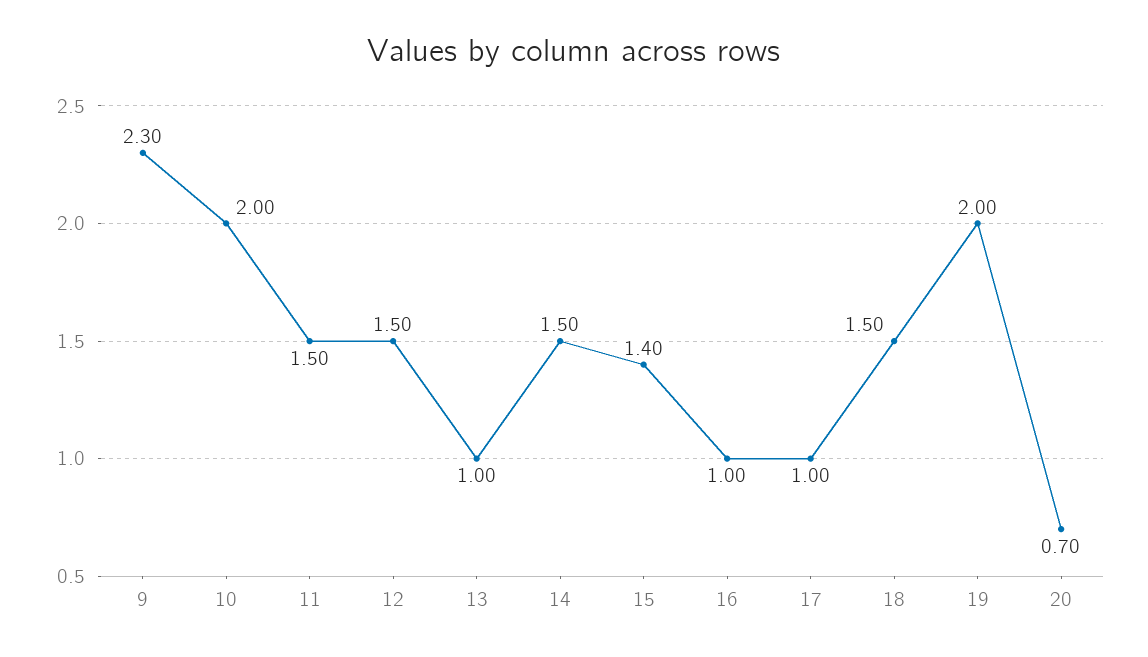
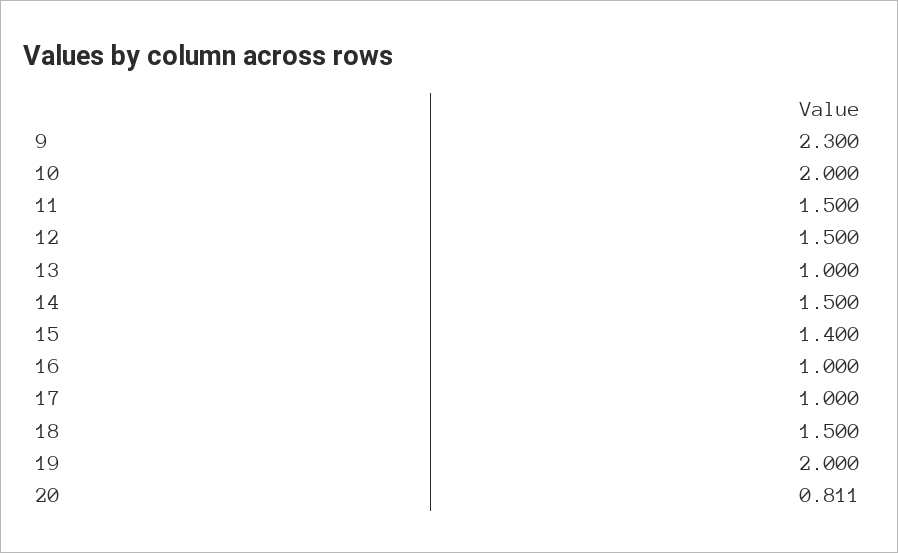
20: 0.7 -> 0.811

